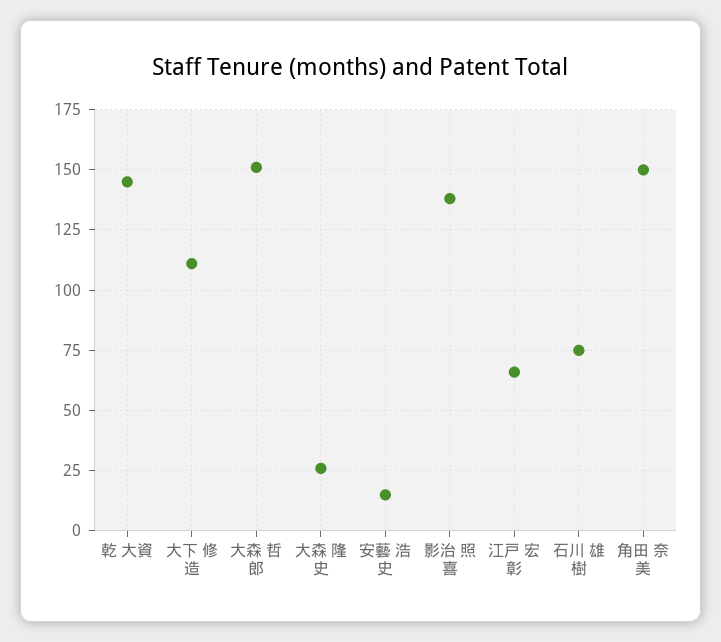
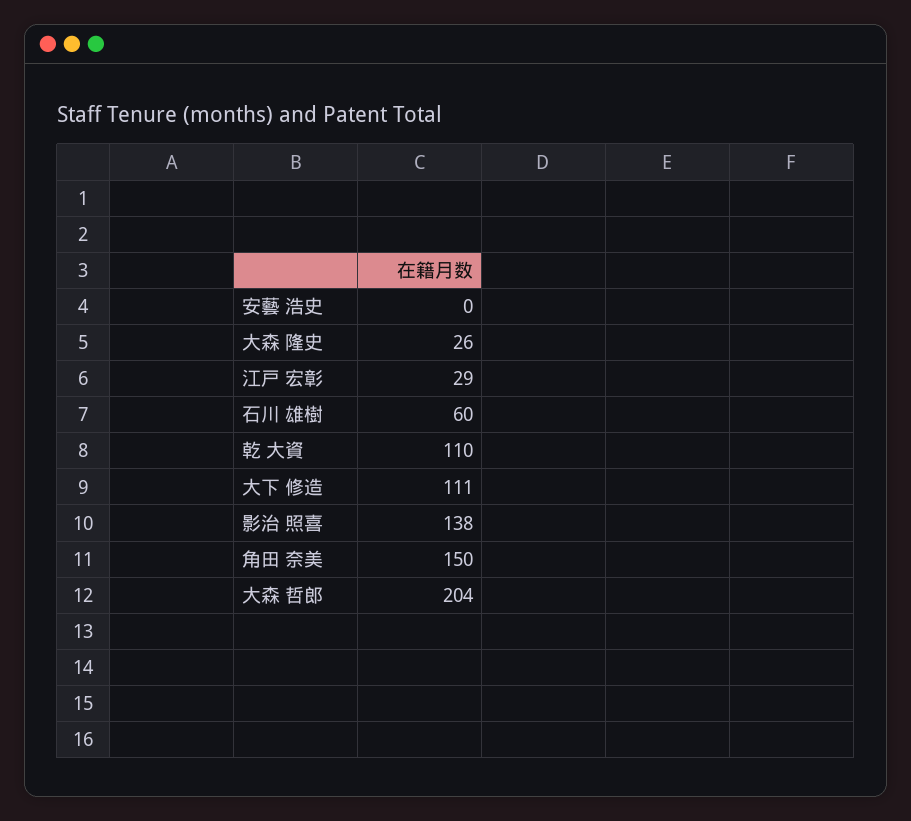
乾 大資: 145 -> 110
大森 哲郎: 150 -> 204
安藝 浩史: 15 -> 0
江戸 宏彰: 65 -> 29
石川 雄樹: 75 -> 60

